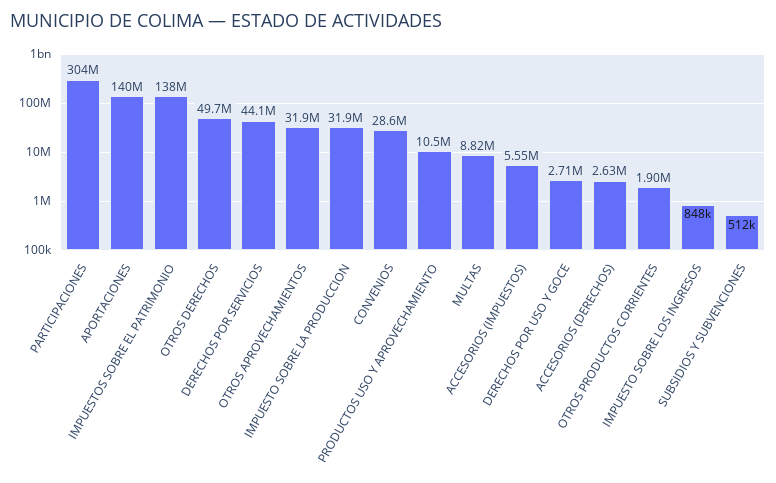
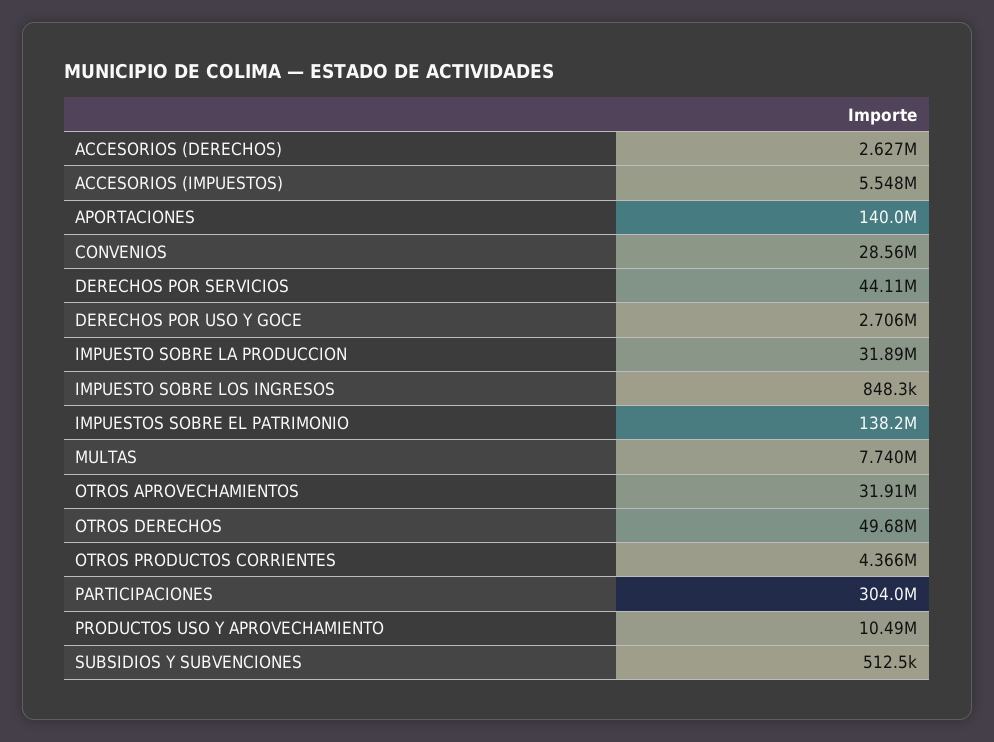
MULTAS: 8820000 -> 7740000
OTROS PRODUCTOS CORRIENTES: 1900000 -> 4366000

